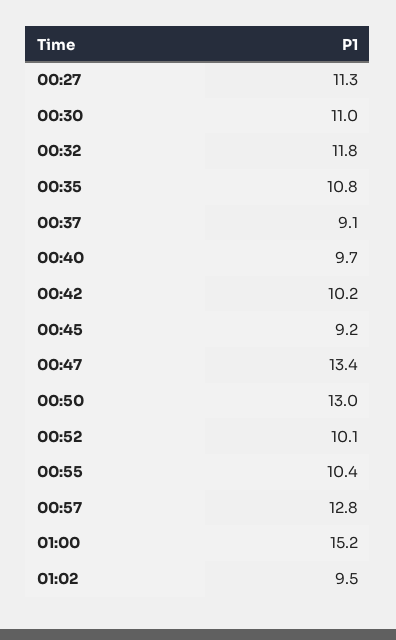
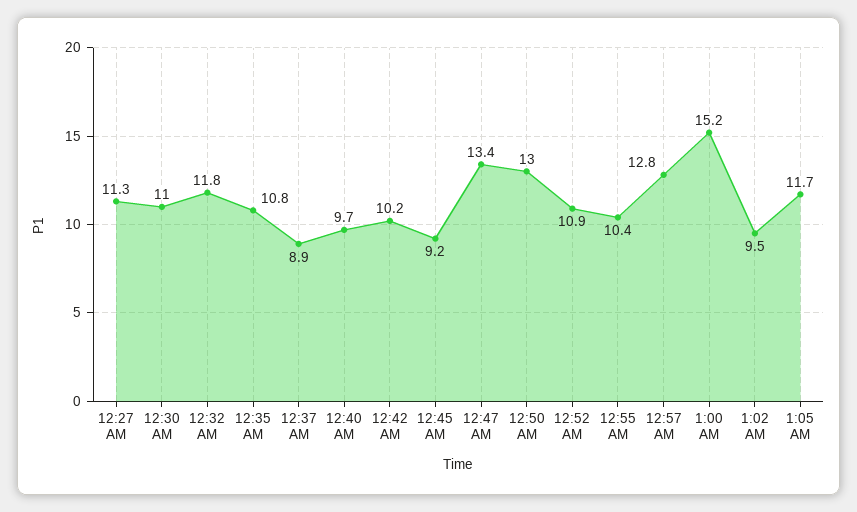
00:37: 9.1 -> 8.9
00:52: 10.1 -> 10.9
1:05 AM: none -> 11.7

